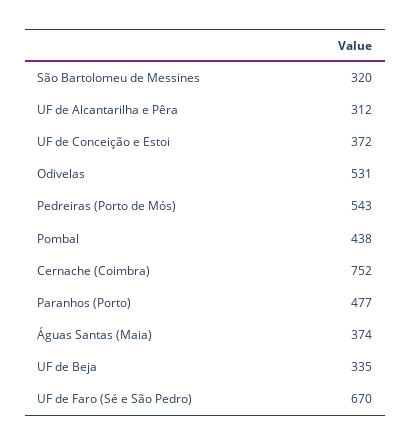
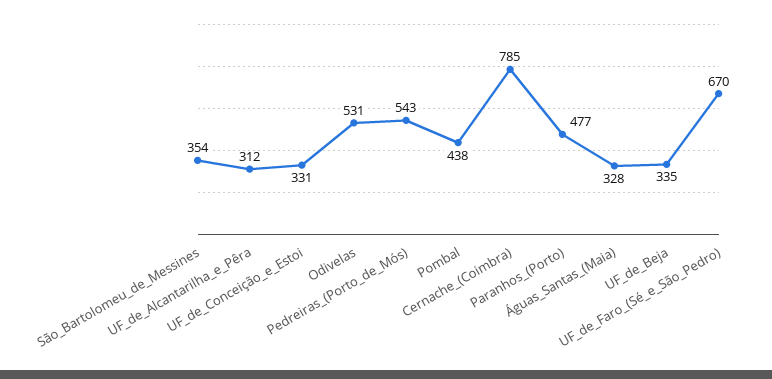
São Bartolomeu de Messines: 320 -> 354
UF de Conceição e Estoi: 372 -> 331
Cernache (Coimbra): 752 -> 785
Águas Santas (Maia): 374 -> 328

